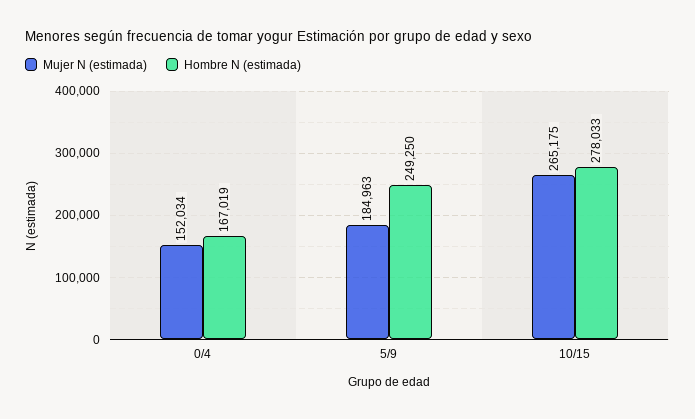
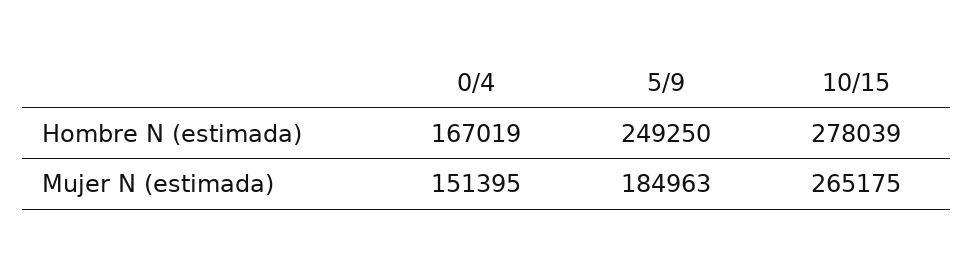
Mujer N (estimada), 0/4: 152034 -> 151395
Hombre N (estimada), 10/15: 278033 -> 278039

